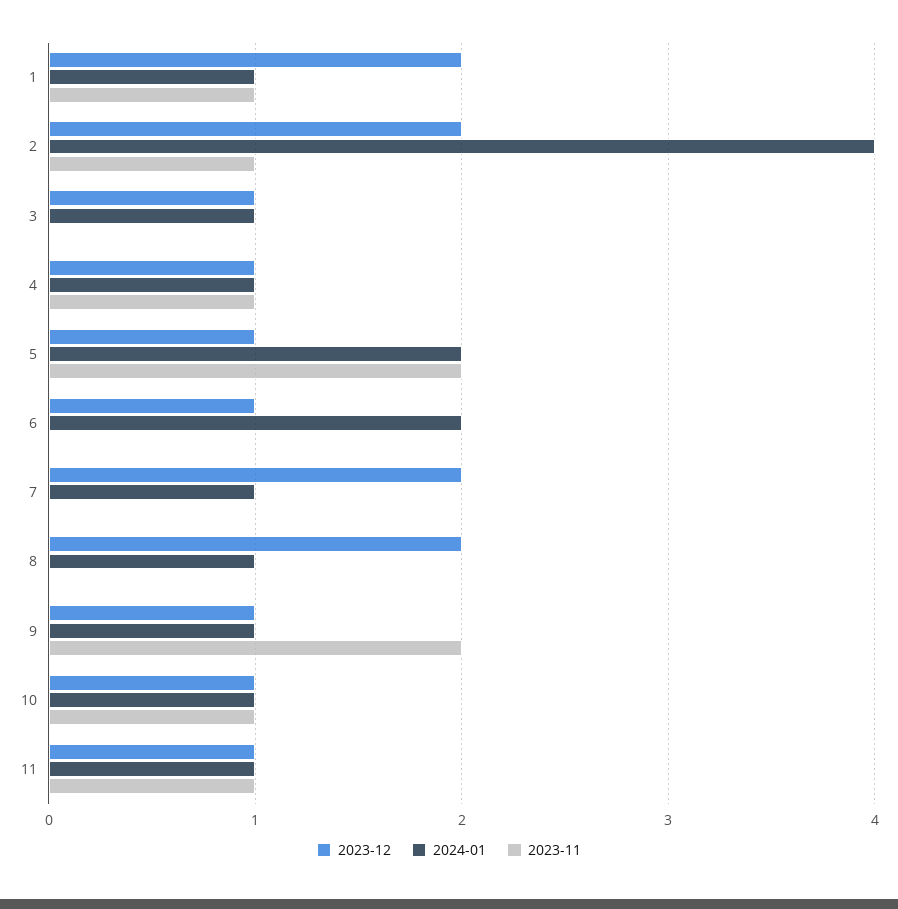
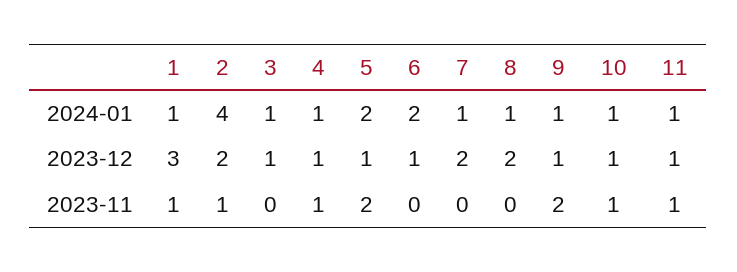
2023-12, 1: 2 -> 3

